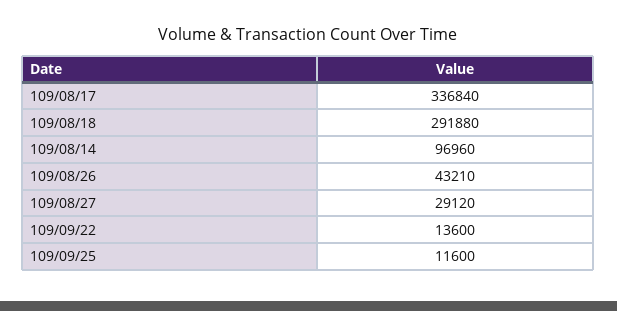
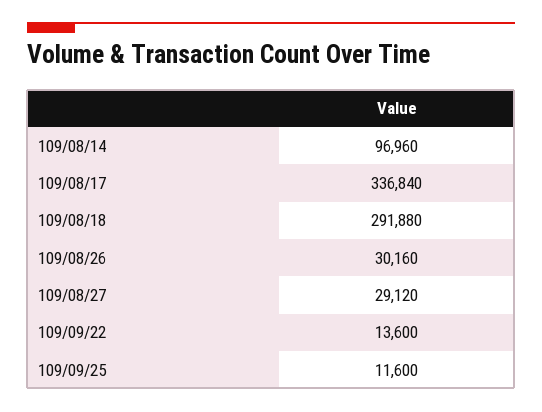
109/08/26: 43210 -> 30160

